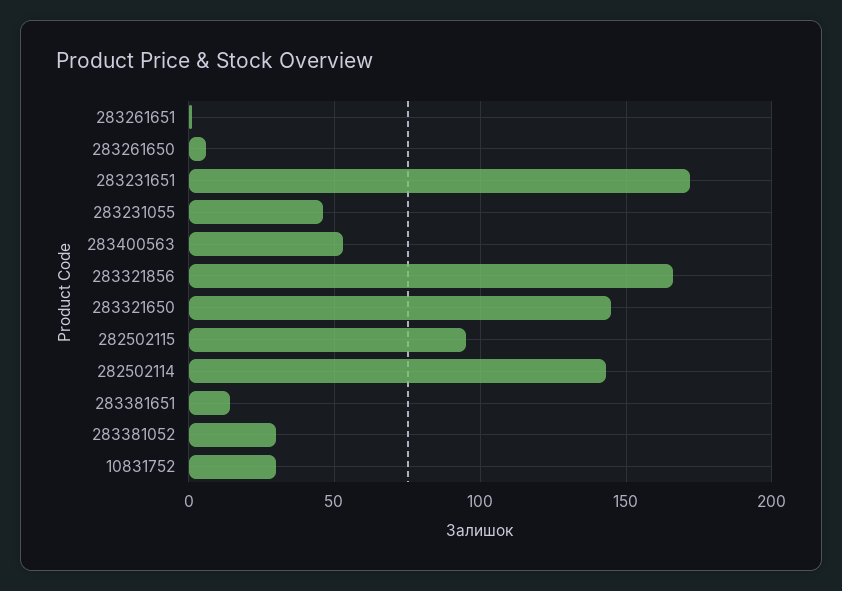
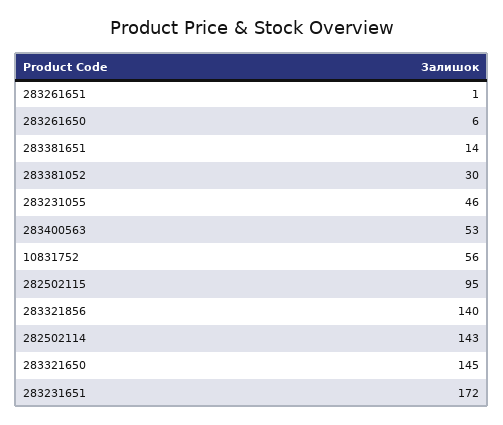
283321856: 165 -> 140
10831752: 30 -> 56

